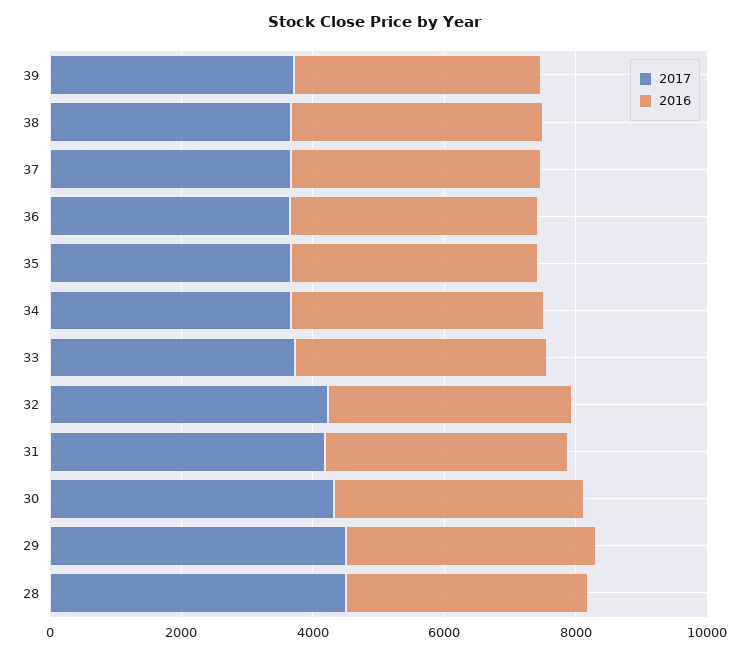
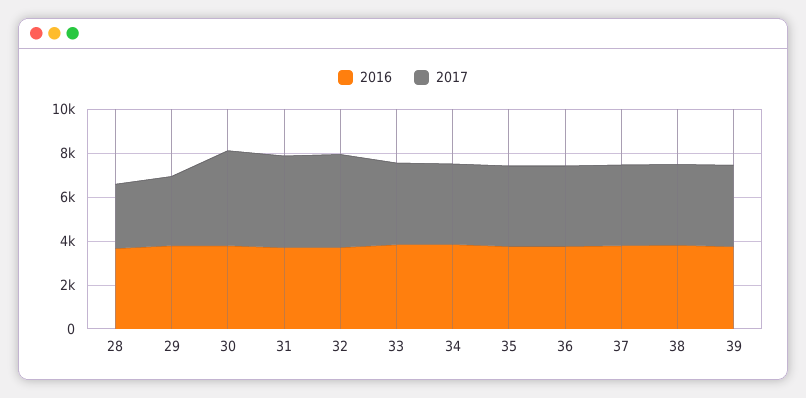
2017, 29: 4500 -> 3000
2017, 28: 4500 -> 3000

